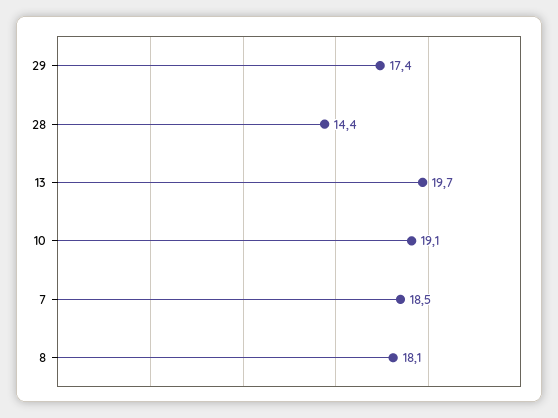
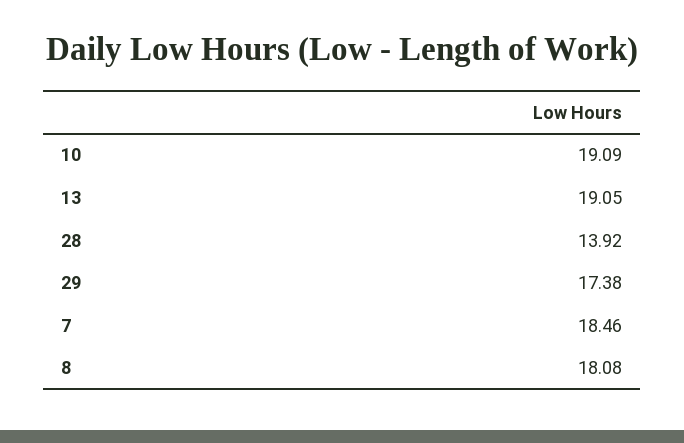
28: 14.4 -> 13.92
13: 19.7 -> 19.05

